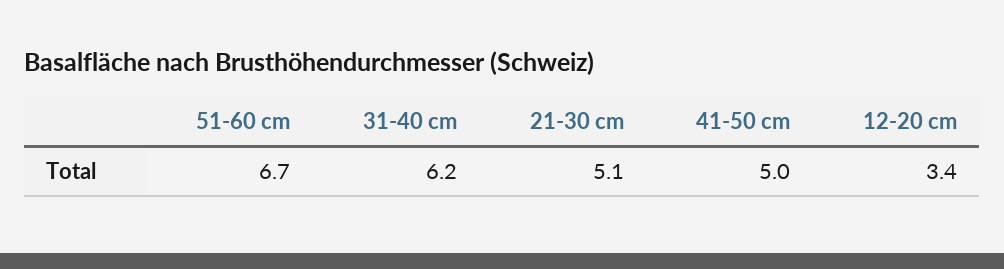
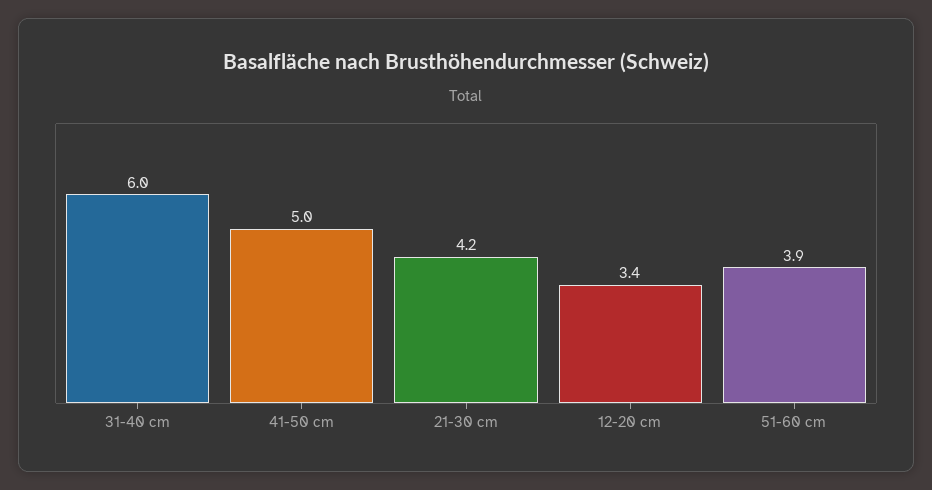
51-60 cm: 6.7 -> 3.9
31-40 cm: 6.2 -> 6
21-30 cm: 5.1 -> 4.2

